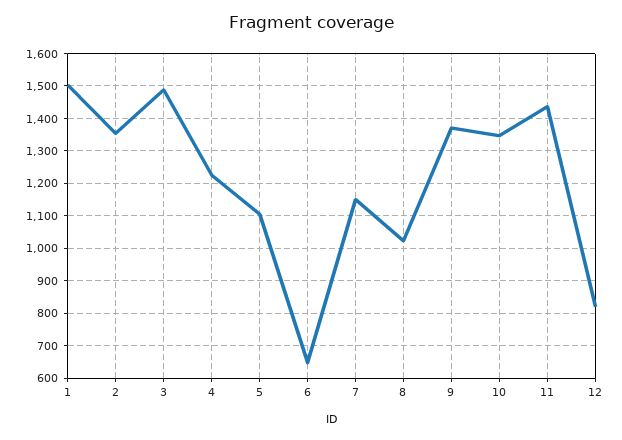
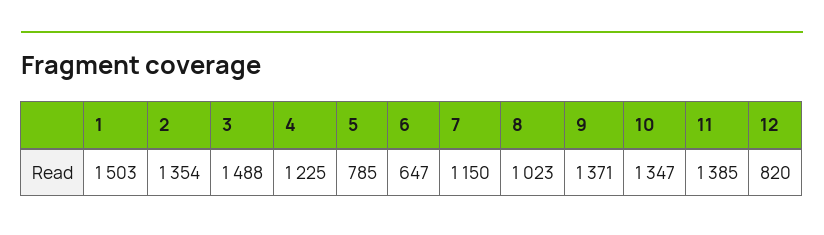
5: 1100 -> 785
11: 1440 -> 1385

